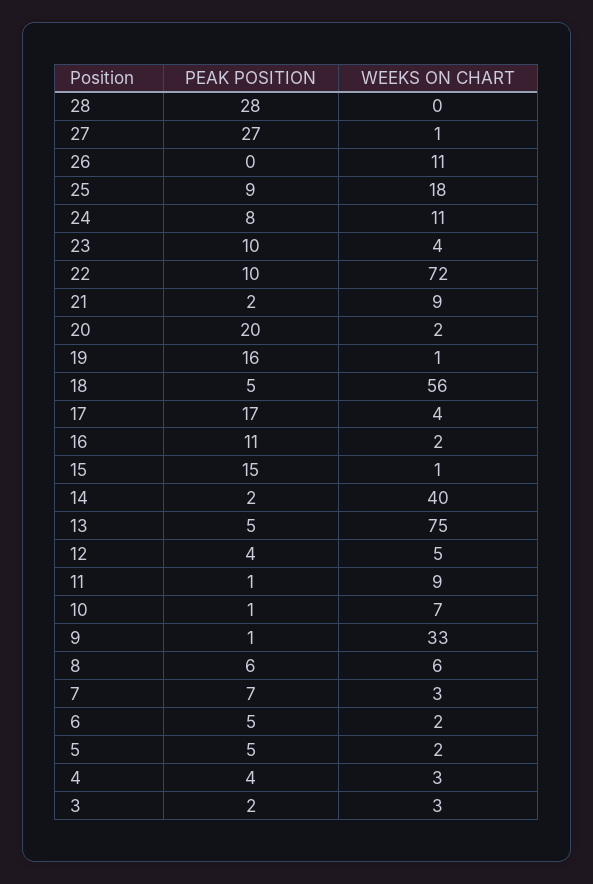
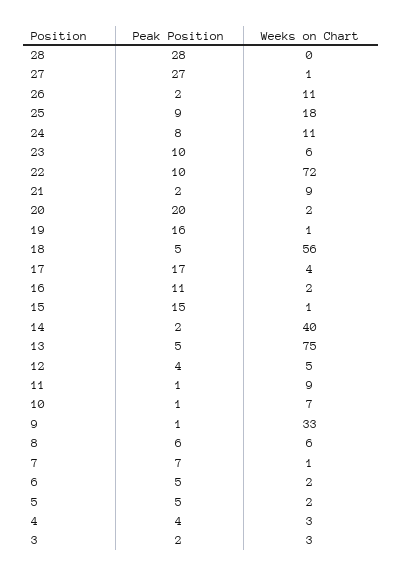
PEAK POSITION, 26: 0 -> 2
WEEKS ON CHART, 23: 4 -> 6
WEEKS ON CHART, 7: 3 -> 1

